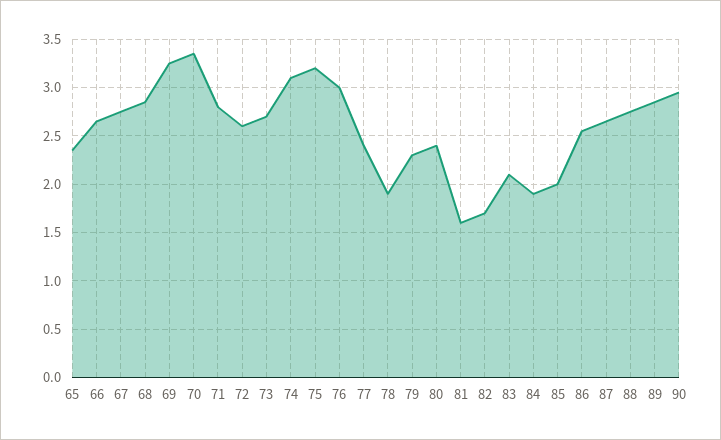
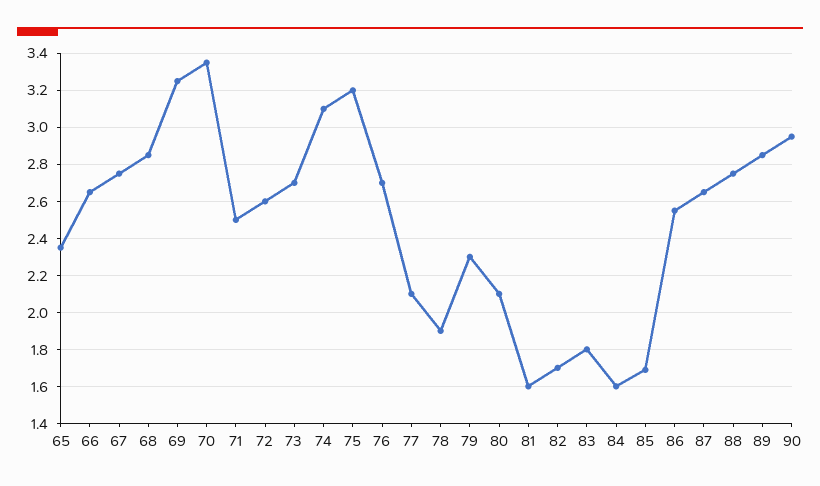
71: 2.8 -> 2.5
76: 3 -> 2.7
77: 2.4 -> 2.1
80: 2.4 -> 2.1
83: 2.1 -> 1.8
84: 1.9 -> 1.6
85: 2 -> 1.7

